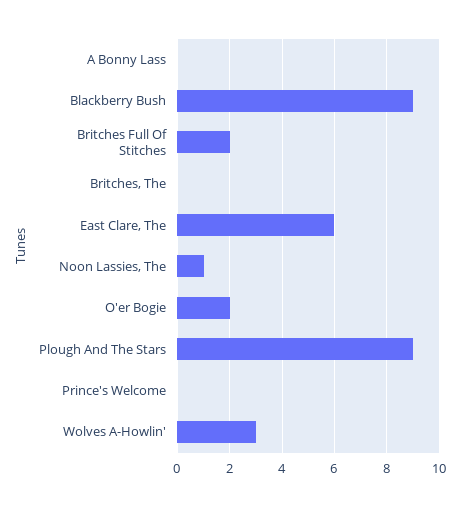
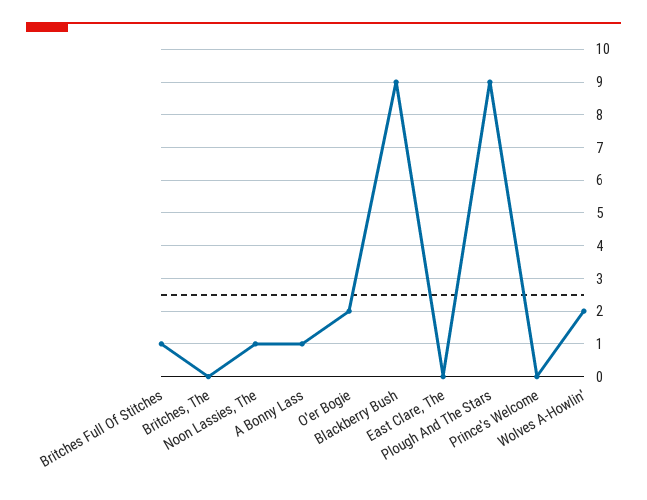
A Bonny Lass: 0 -> 1
Britches Full Of Stitches: 2 -> 1
East Clare, The: 6 -> 0
Wolves A-Howlin': 3 -> 2

